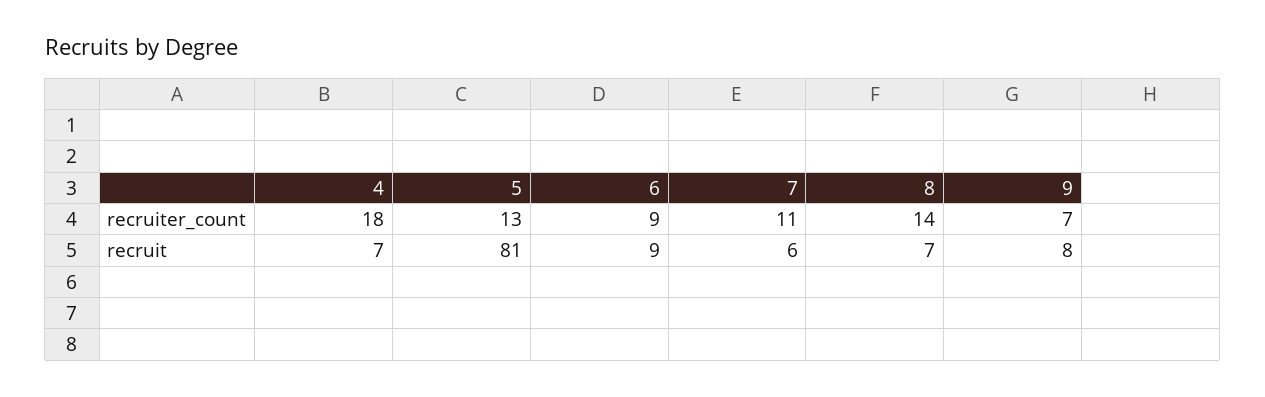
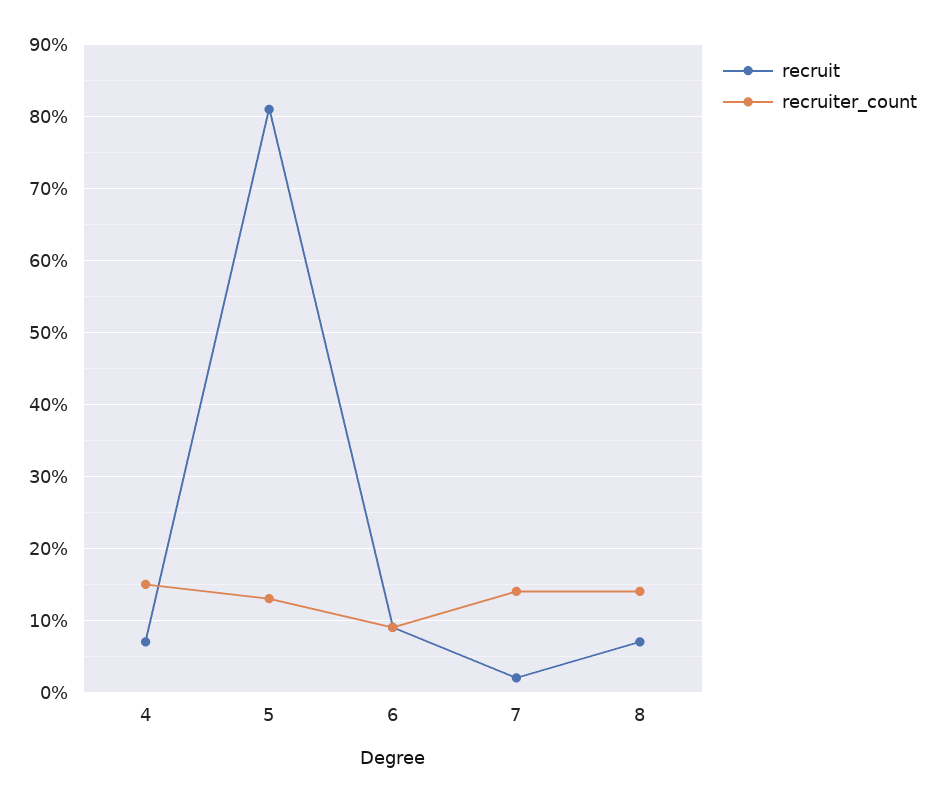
recruiter_count, 4: 18 -> 15
recruiter_count, 7: 11 -> 14
recruiter_count, 9: 7 -> none
recruit, 7: 6 -> 2
recruit, 9: 8 -> none

